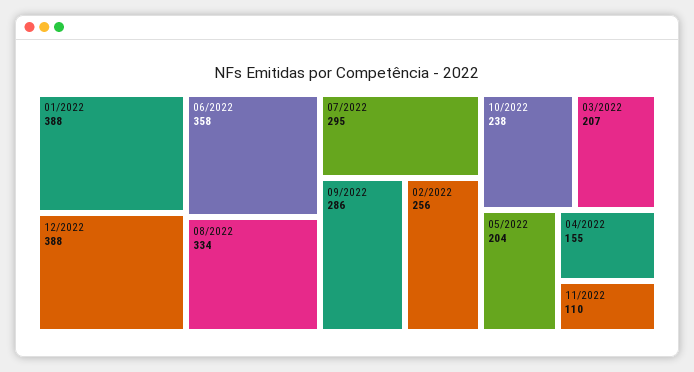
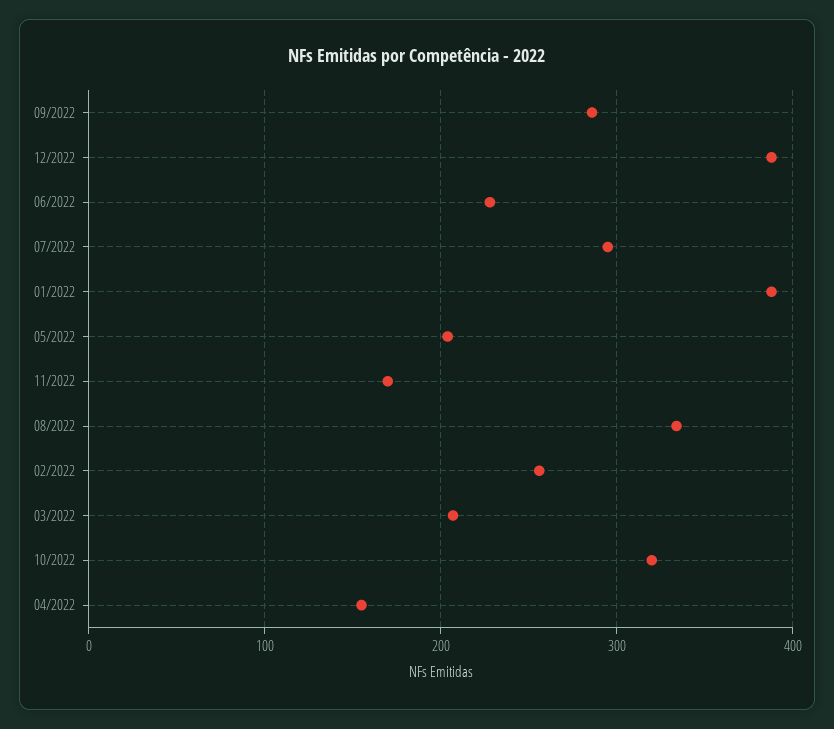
06/2022: 358 -> 230
10/2022: 238 -> 320
11/2022: 110 -> 170

